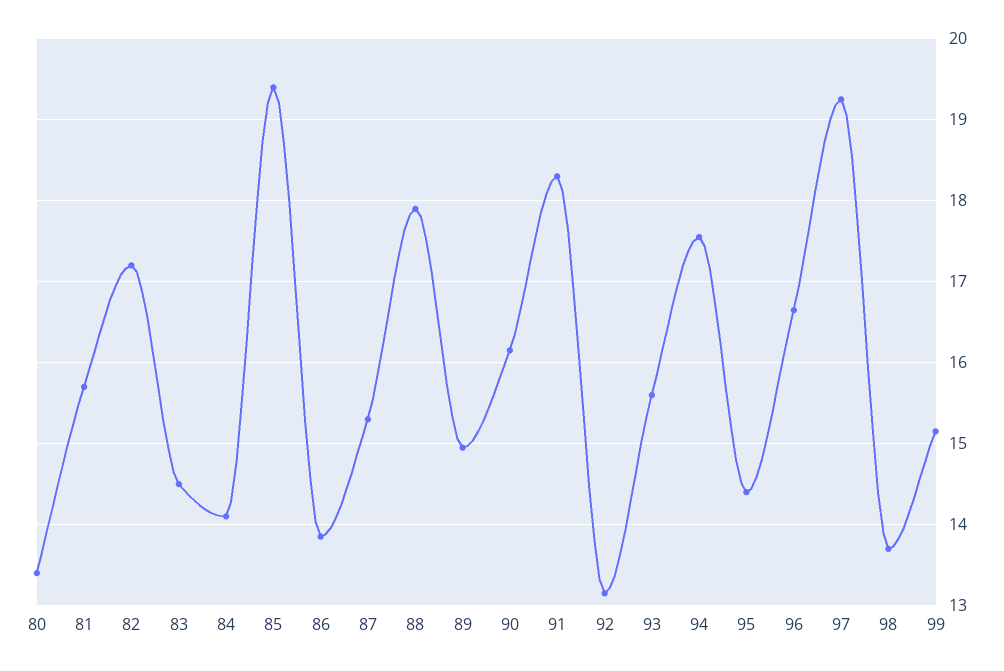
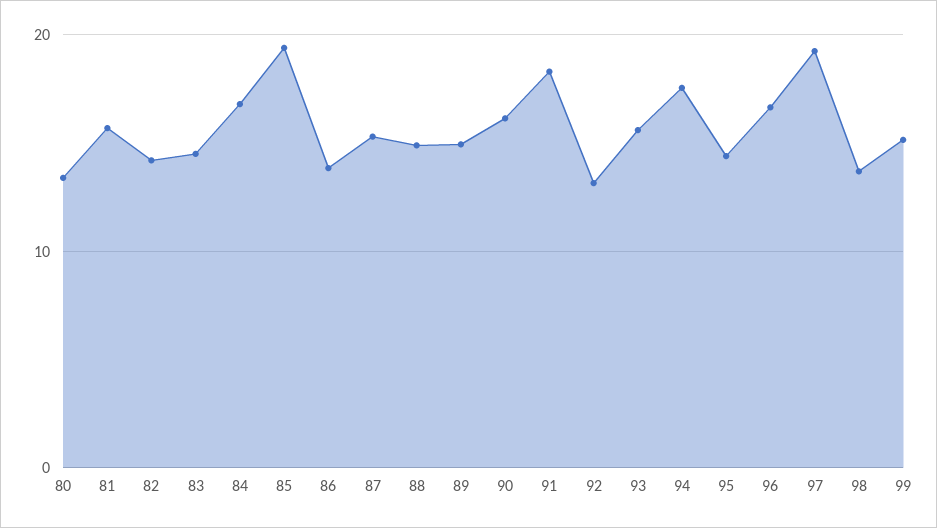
82: 17.2 -> 14
84: 14.1 -> 17
88: 17.9 -> 15

